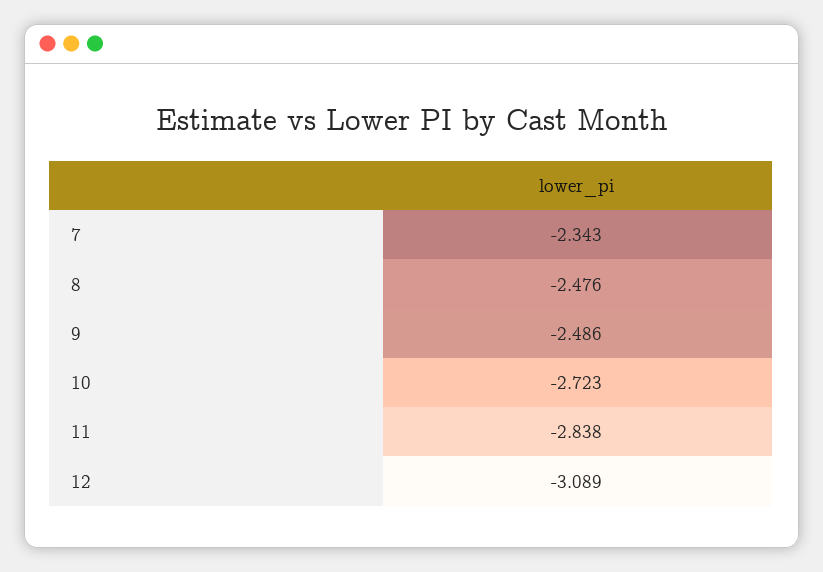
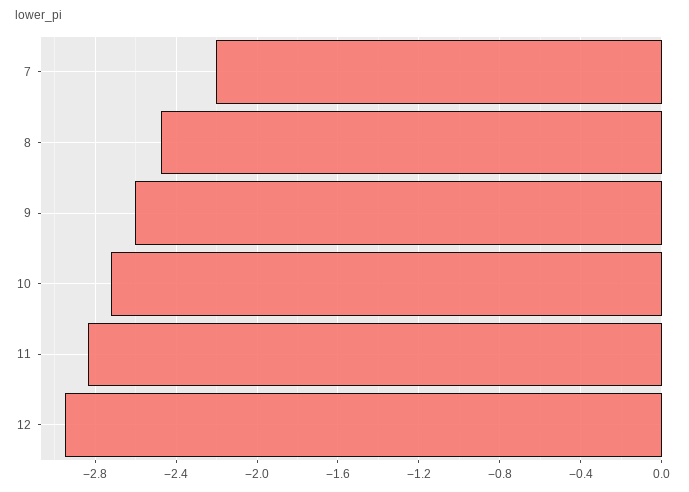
7: -2.343 -> -2.2
9: -2.486 -> -2.6
12: -3.089 -> -2.95

